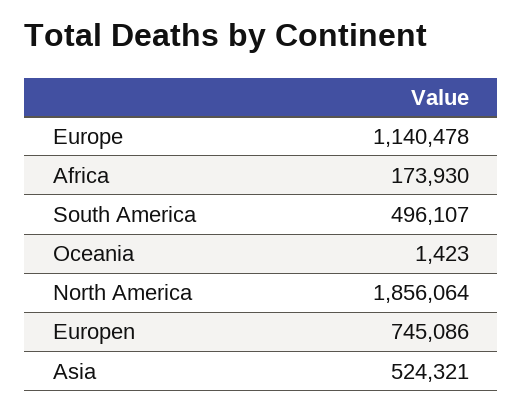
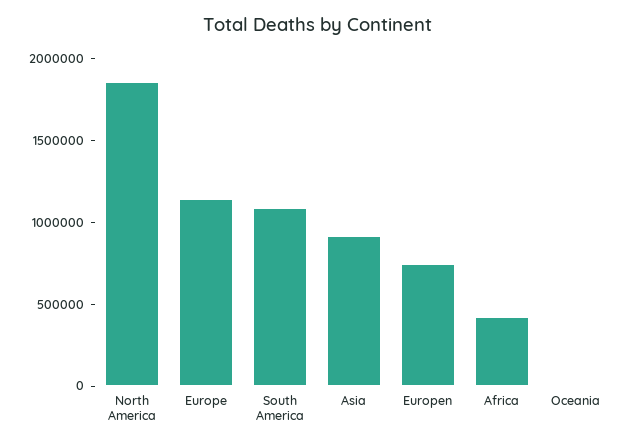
Africa: 173930 -> 400000
South America: 496107 -> 1100000
Asia: 524321 -> 900000

